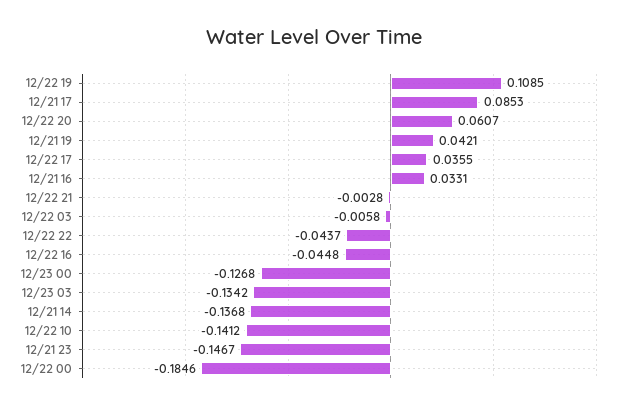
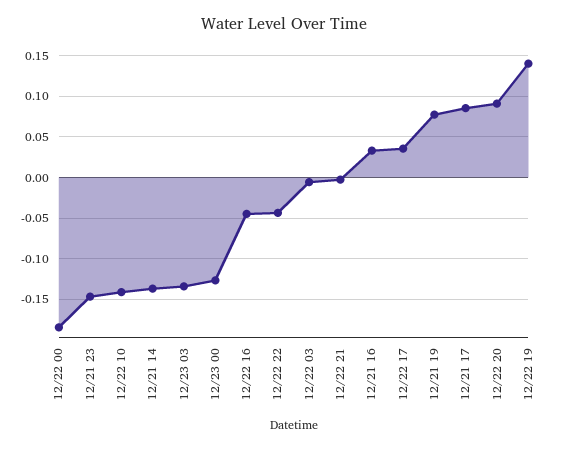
12/22 19: 0.1085 -> 0.14
12/22 20: 0.0607 -> 0.09
12/21 19: 0.0421 -> 0.08

